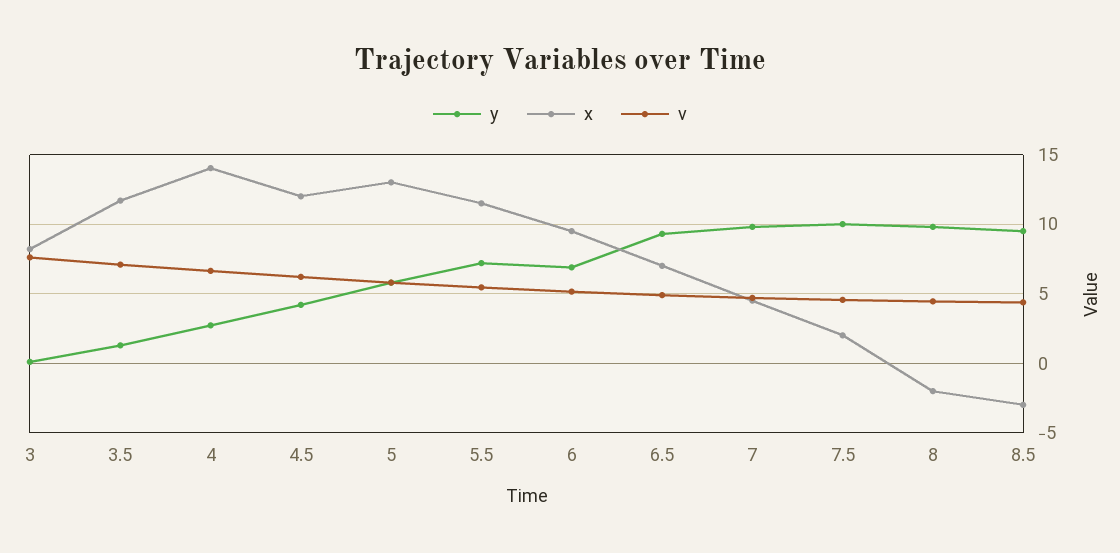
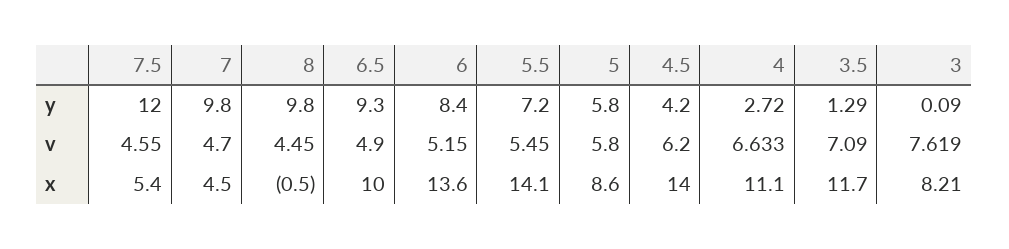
x, 4: 14 -> 11.1
x, 4.5: 12 -> 14
x, 5: 13 -> 8.6
x, 5.5: 11.5 -> 14.1
y, 6: 7 -> 8.4
x, 6: 9.5 -> 13.6
x, 6.5: 7 -> 10
y, 7.5: 10 -> 12
x, 7.5: 2 -> 5.4
x, 8: -2 -> -0.5
y, 8.5: 9.5 -> none
x, 8.5: -3 -> none
v, 8.5: 4.5 -> none

